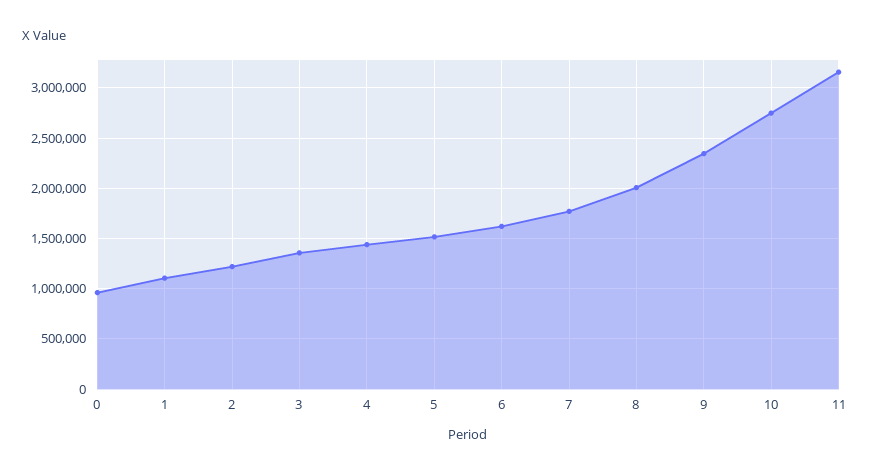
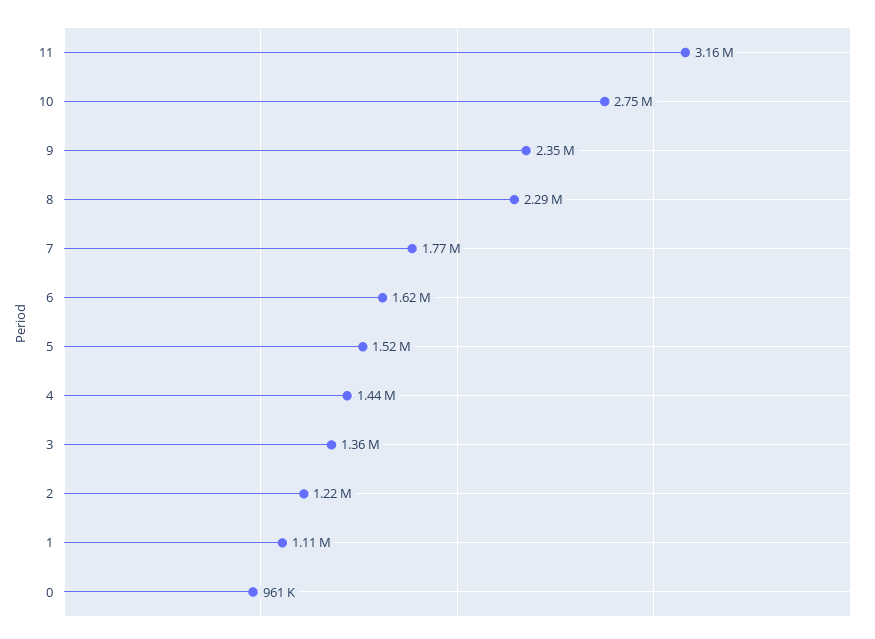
8: 2000000 -> 2290000

